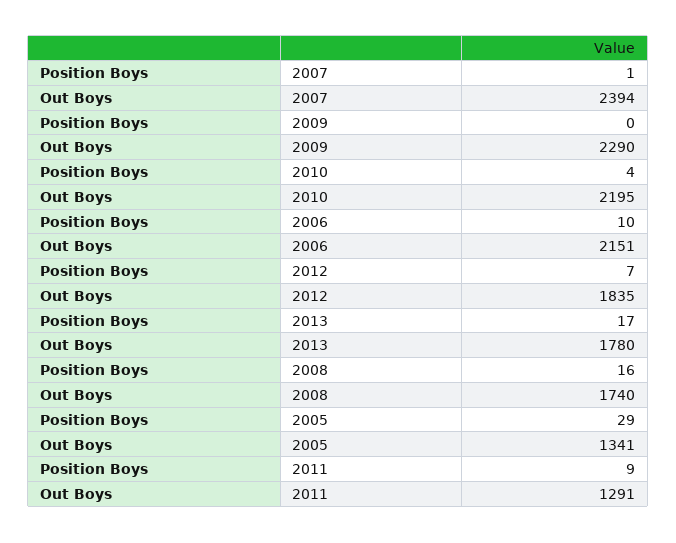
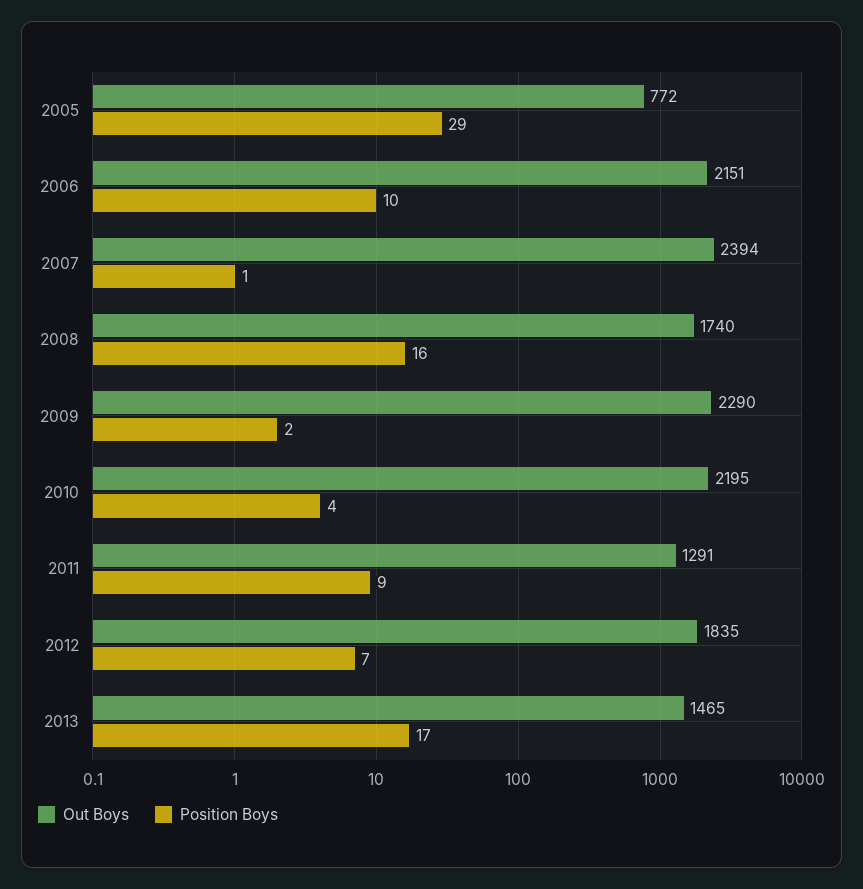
Position Boys, 2009: 0 -> 2
Out Boys, 2013: 1780 -> 1465
Out Boys, 2005: 1341 -> 772

